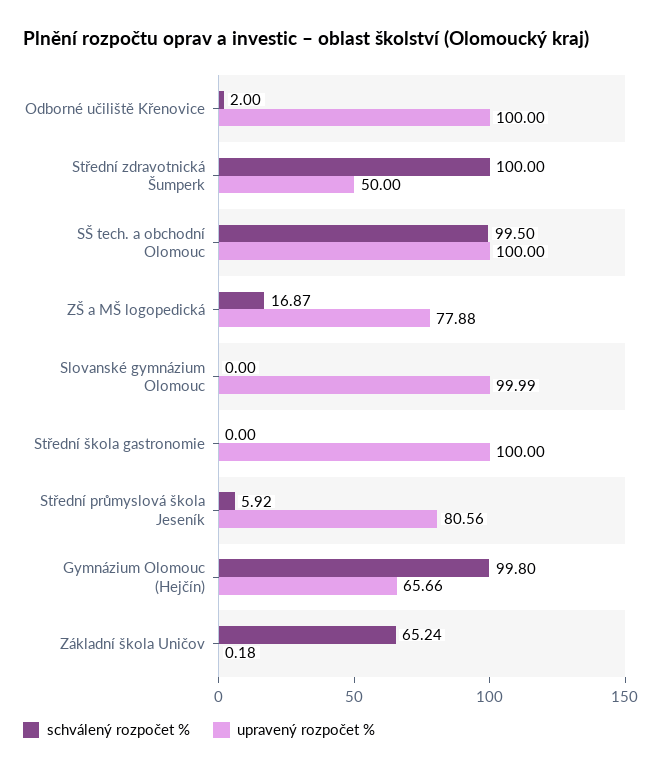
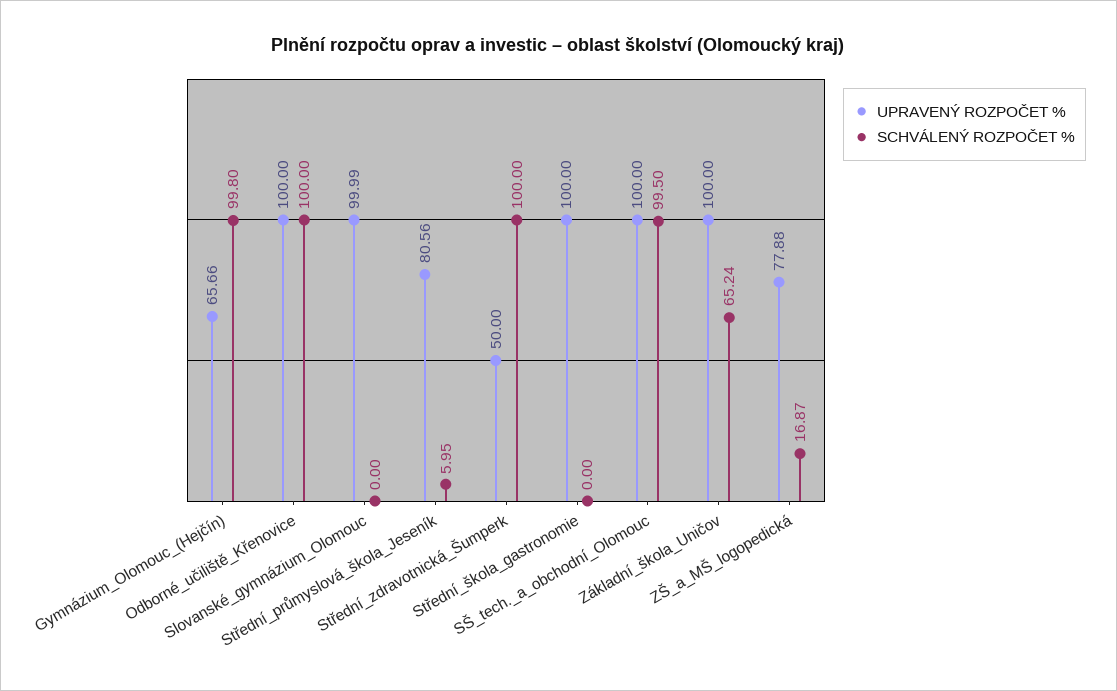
schválený rozpočet %, Odborné učiliště Křenovice: 2 -> 100
schválený rozpočet %, Střední průmyslová škola Jeseník: 5.92 -> 5.95
upravený rozpočet %, Základní škola Uničov: 0.18 -> 100

